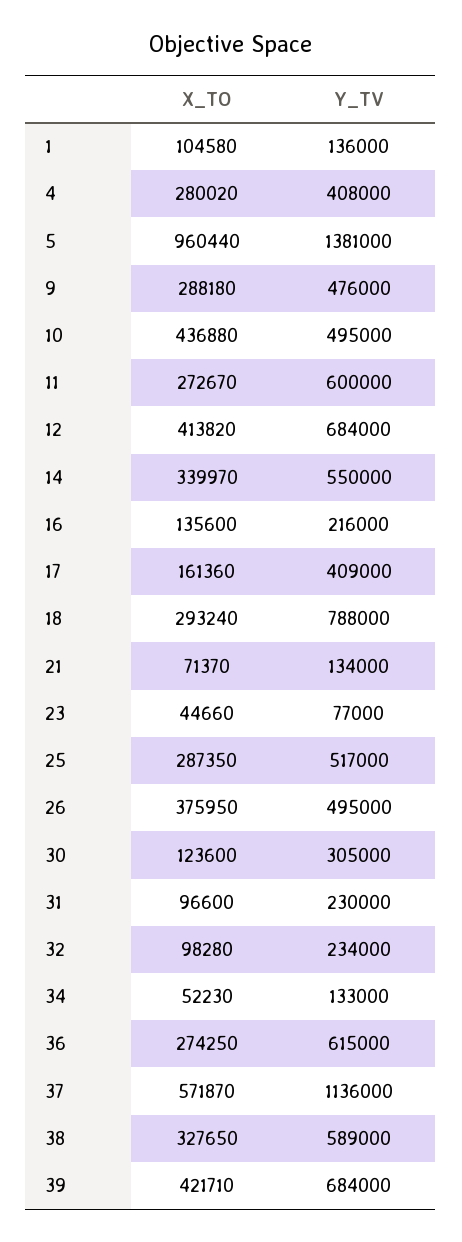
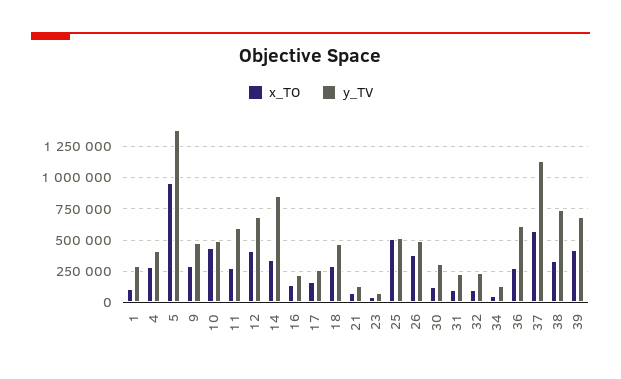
Y_TV, 1: 136000 -> 300000
Y_TV, 14: 550000 -> 850000
Y_TV, 17: 409000 -> 250000
Y_TV, 18: 788000 -> 450000
X_TO, 25: 287350 -> 500000
Y_TV, 38: 589000 -> 750000

